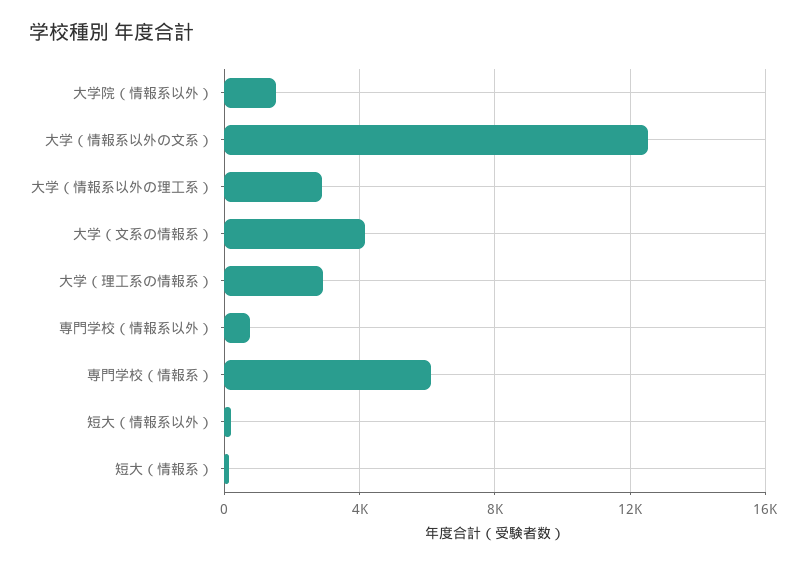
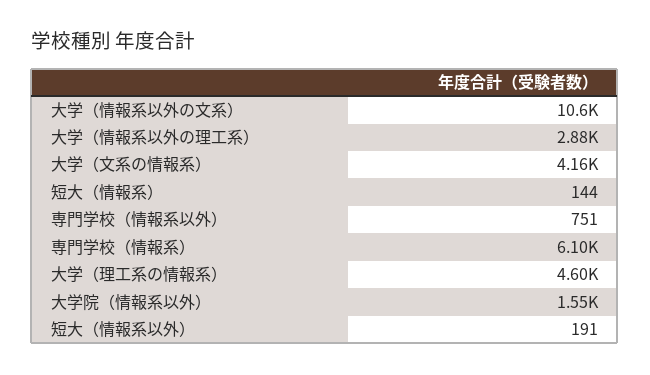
大学（情報系以外の文系）: 12500 -> 10600
大学（理工系の情報系）: 3000 -> 4600

